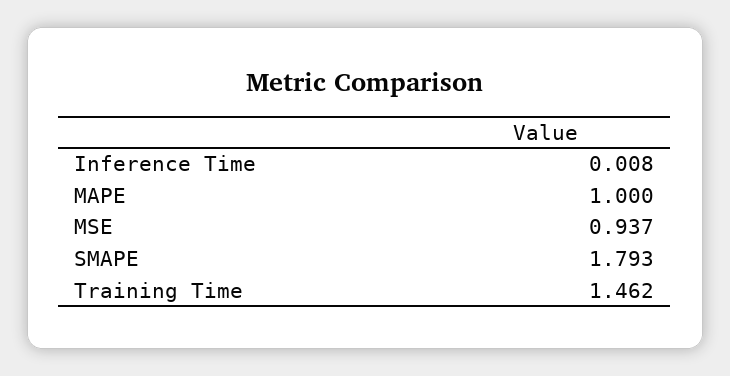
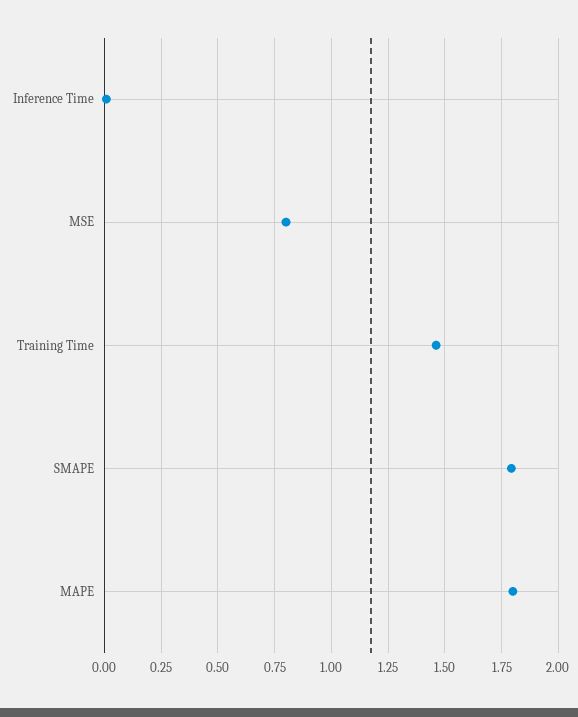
MAPE: 1 -> 1.8
MSE: 0.937 -> 0.8

